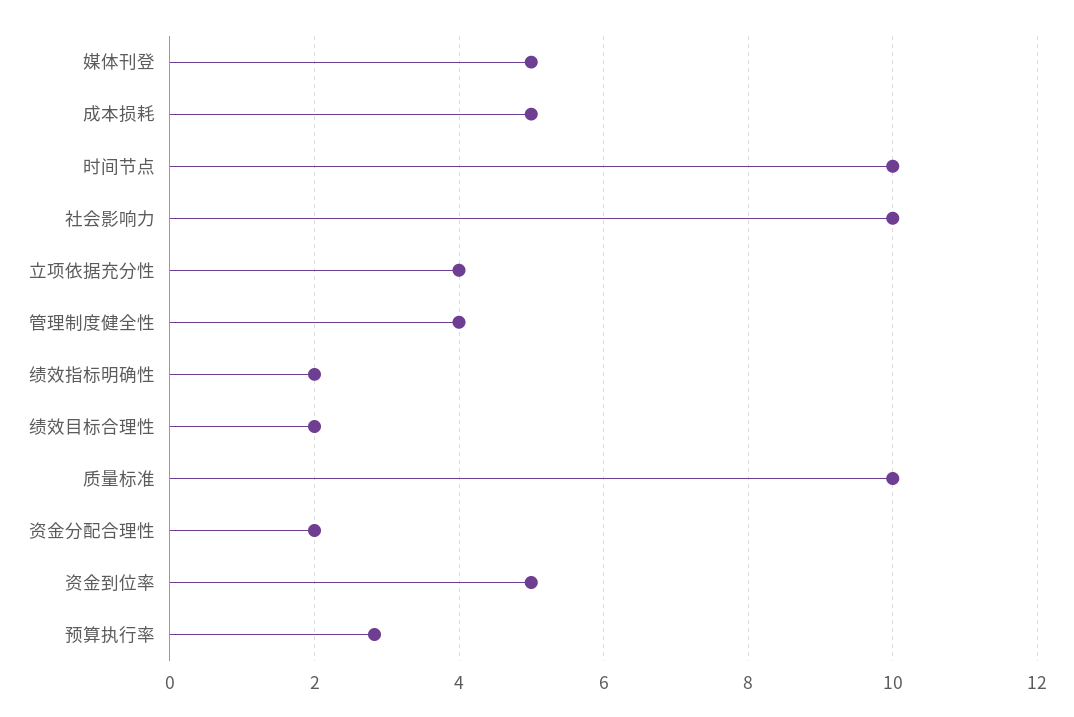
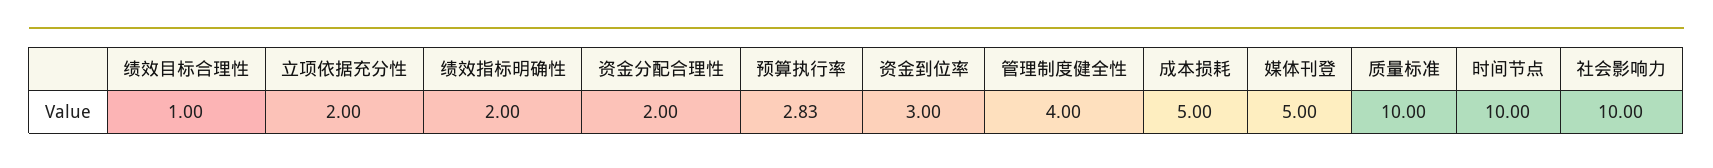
立项依据充分性: 4 -> 2
绩效目标合理性: 2 -> 1
资金到位率: 5 -> 3

